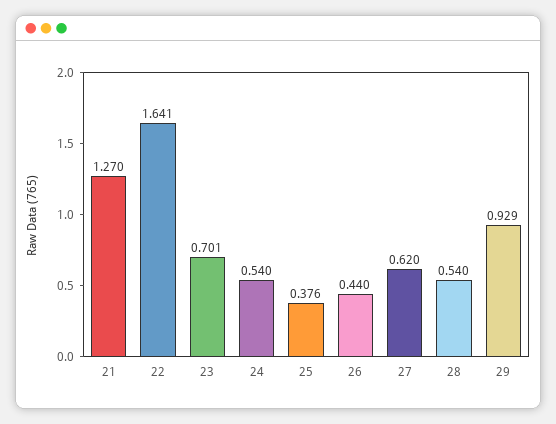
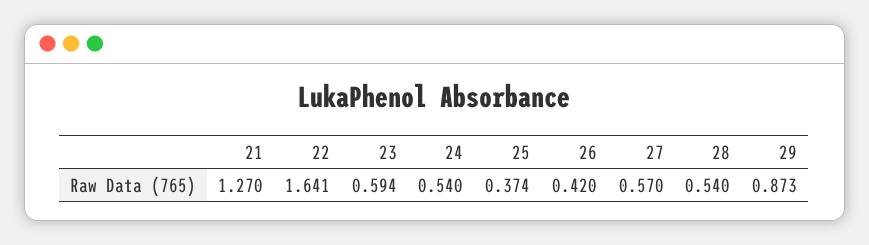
23: 0.701 -> 0.594
25: 0.376 -> 0.374
26: 0.44 -> 0.42
27: 0.62 -> 0.57
29: 0.929 -> 0.873

